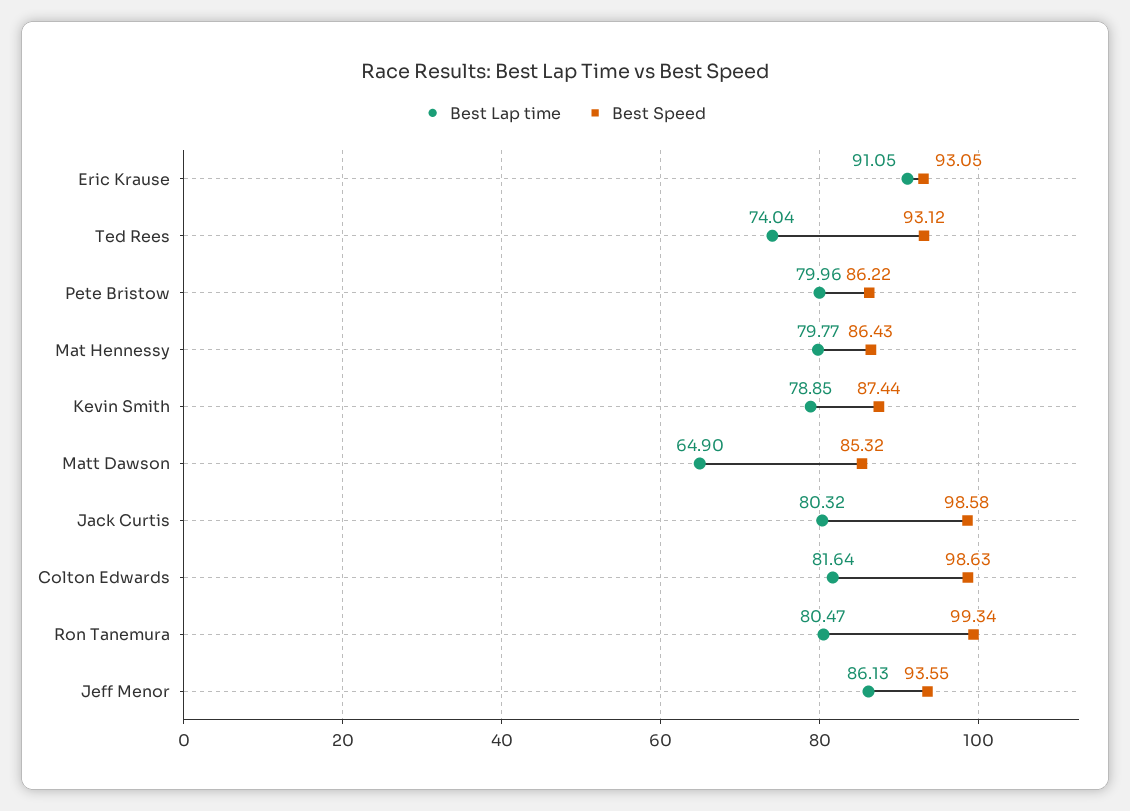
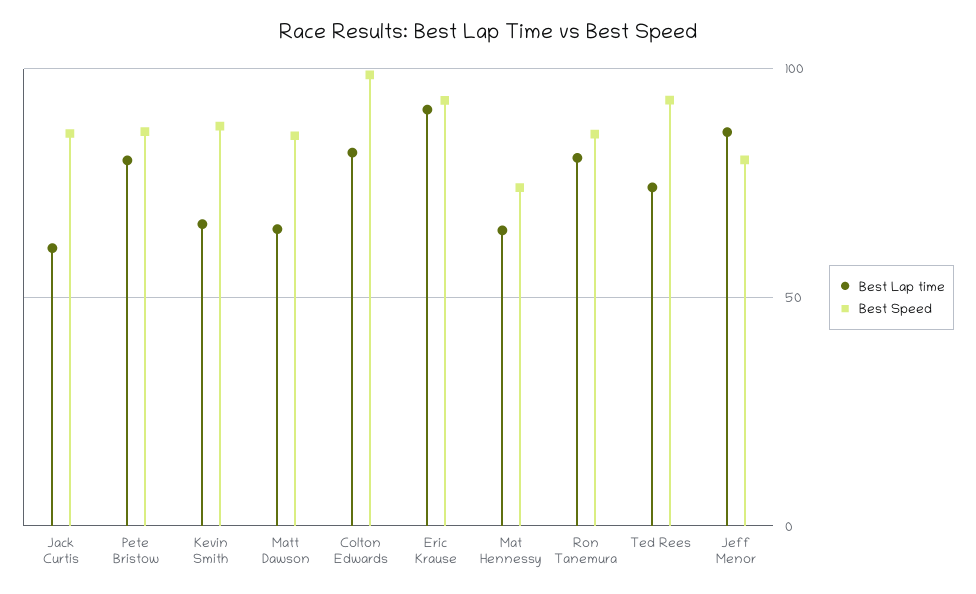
Best Lap time, Mat Hennessy: 79.77 -> 65
Best Speed, Mat Hennessy: 86.43 -> 75
Best Lap time, Kevin Smith: 78.85 -> 65
Best Lap time, Jack Curtis: 80.32 -> 60
Best Speed, Jack Curtis: 98.58 -> 85
Best Speed, Ron Tanemura: 99.34 -> 85
Best Speed, Jeff Menor: 93.55 -> 80

